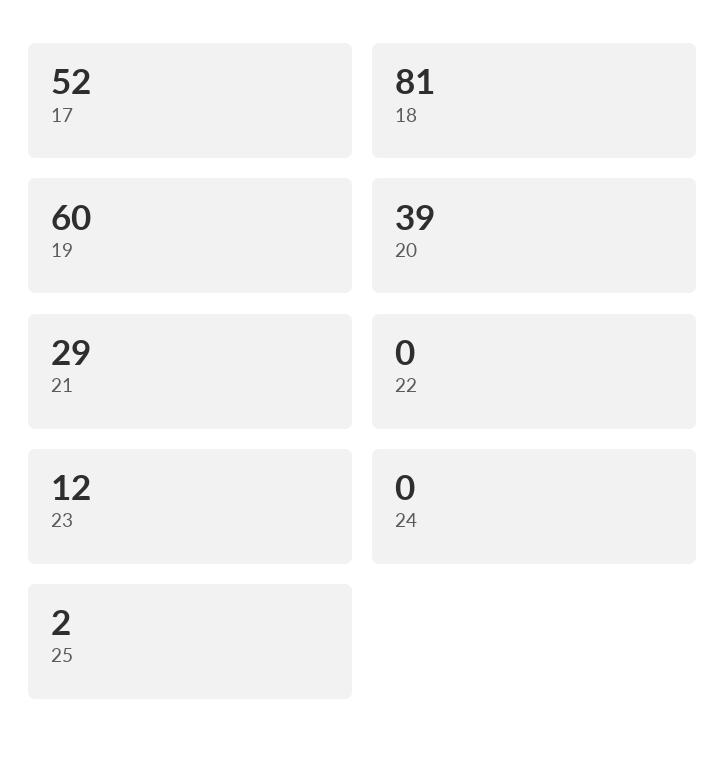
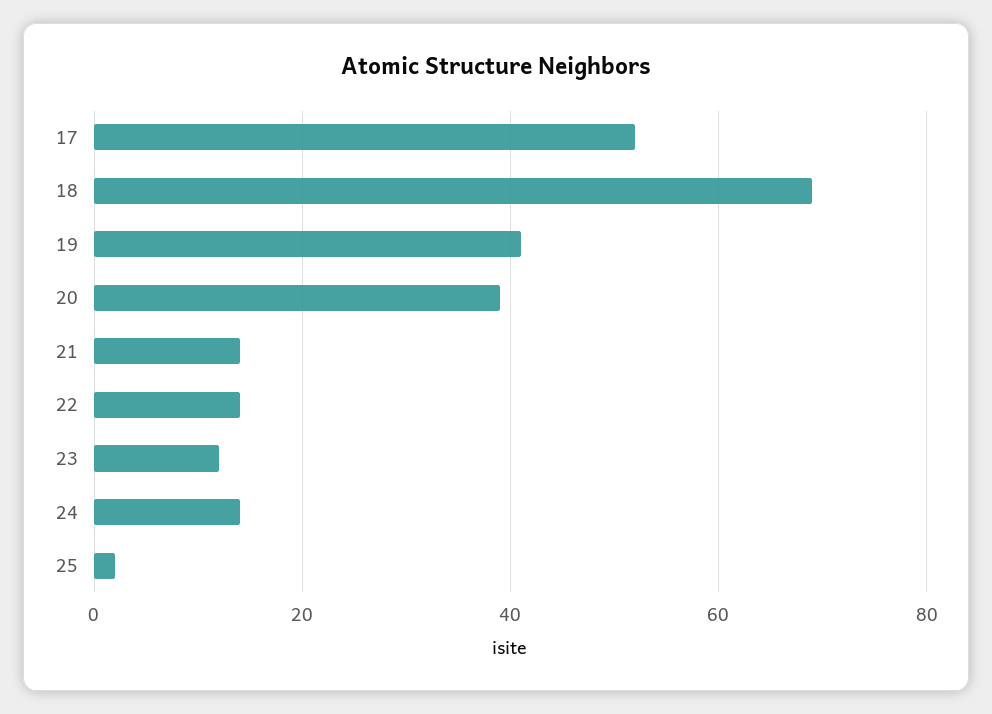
18: 81 -> 70
19: 60 -> 40
21: 29 -> 15
22: 0 -> 15
24: 0 -> 15

